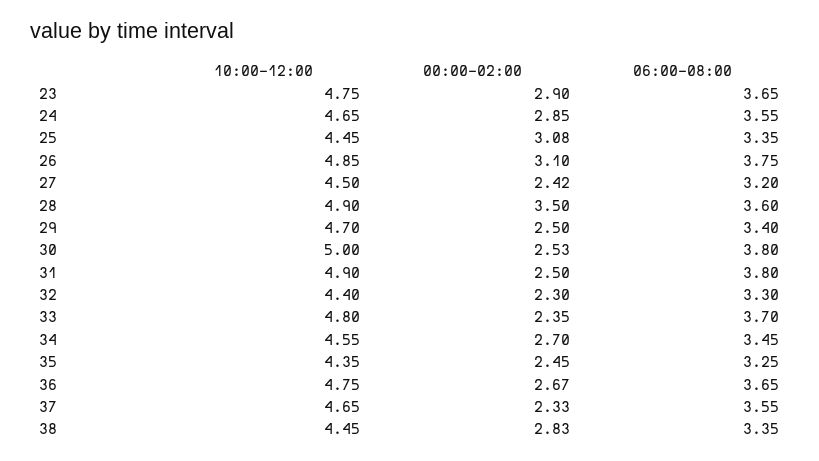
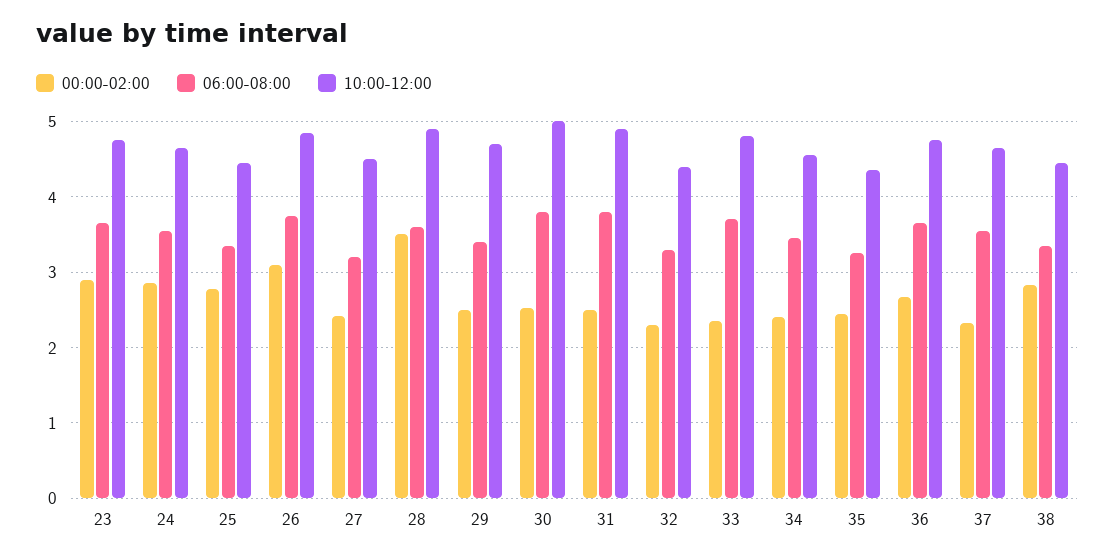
00:00-02:00, 25: 3.08 -> 2.8
00:00-02:00, 34: 2.7 -> 2.4

